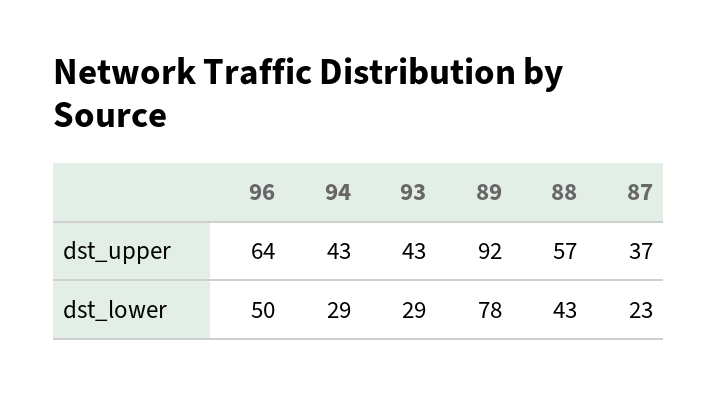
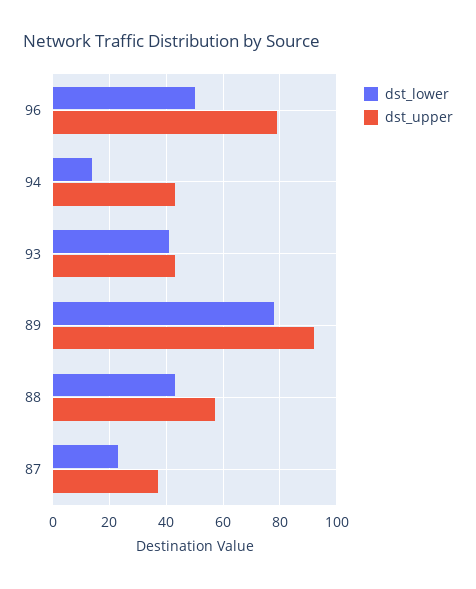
dst_upper, 96: 64 -> 80
dst_lower, 94: 29 -> 15
dst_lower, 93: 29 -> 40

